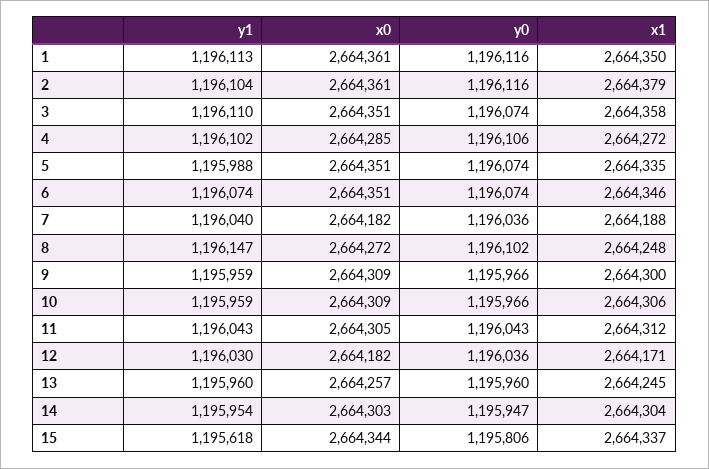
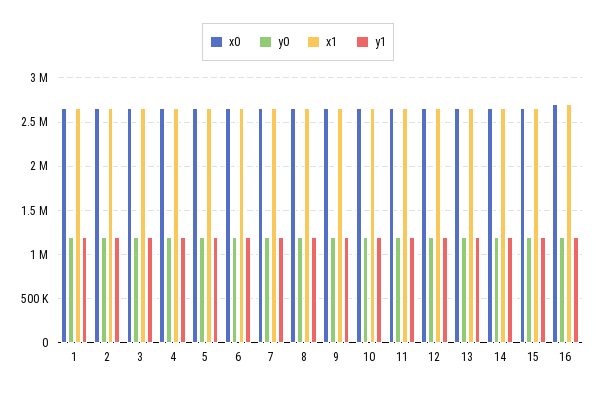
x0, 16: none -> 2700000
y0, 16: none -> 1200000
x1, 16: none -> 2700000
y1, 16: none -> 1200000

